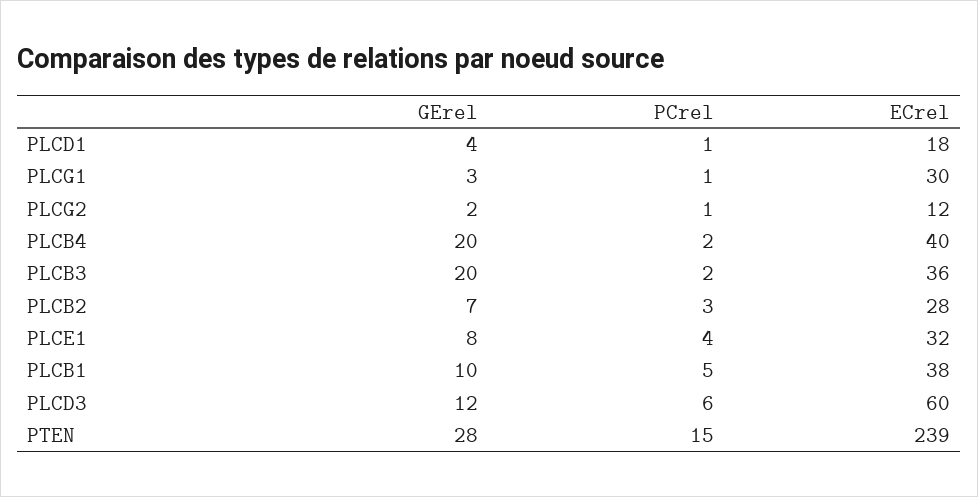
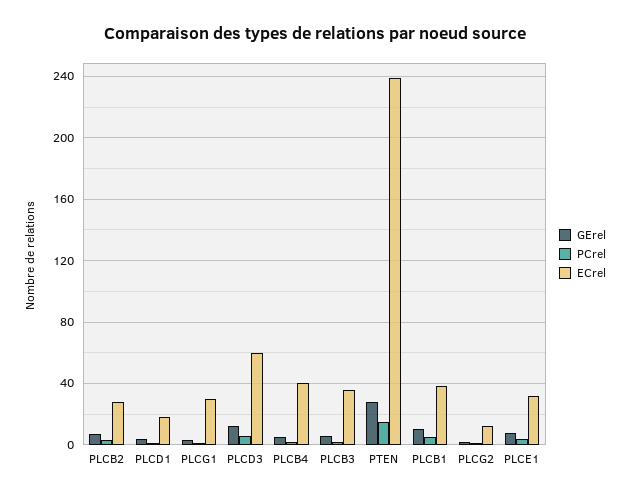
GErel, PLCB4: 20 -> 5
GErel, PLCB3: 20 -> 5

